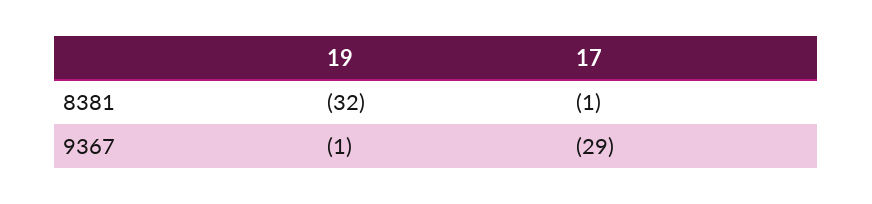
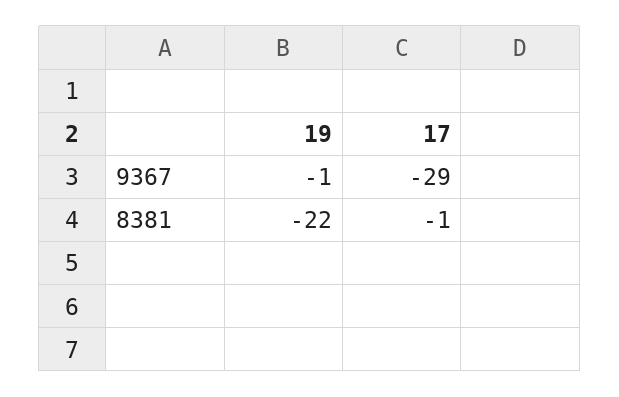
19, 8381: -32 -> -22

